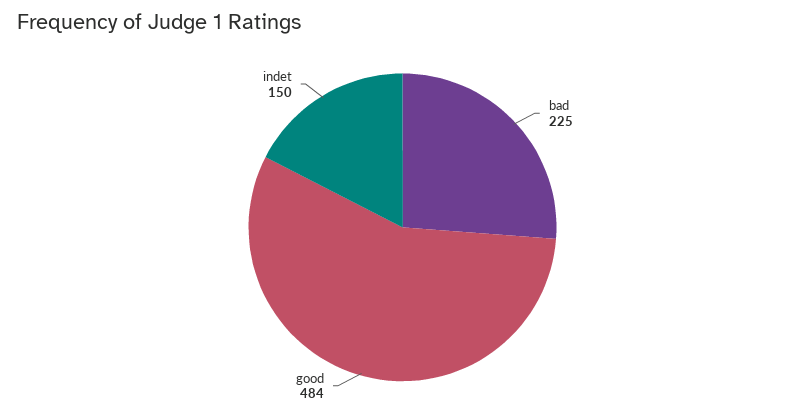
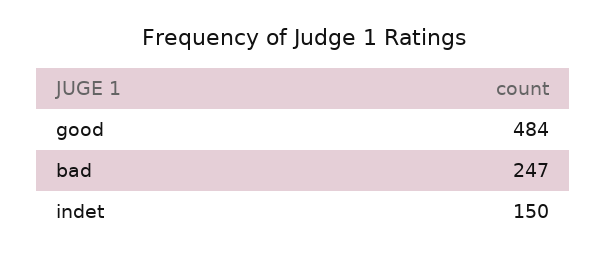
bad: 225 -> 247

